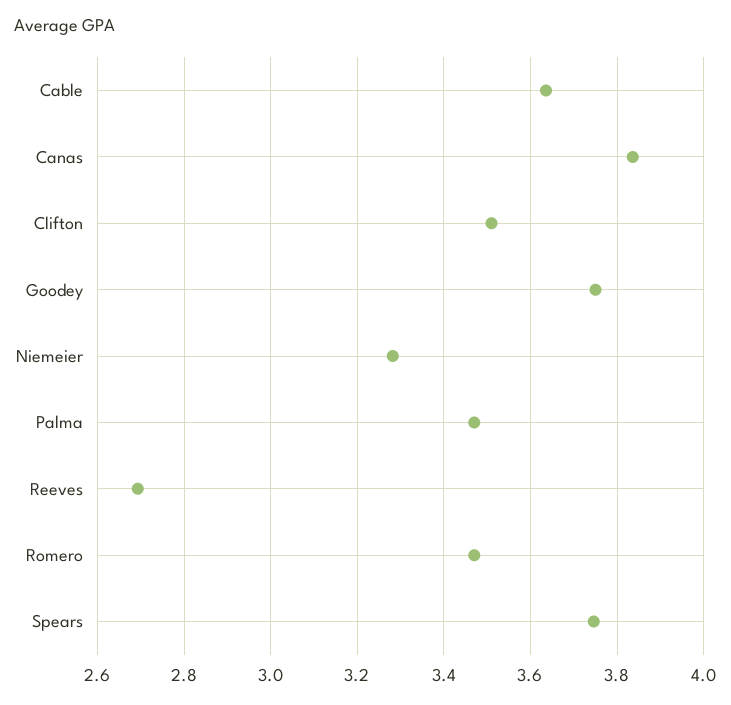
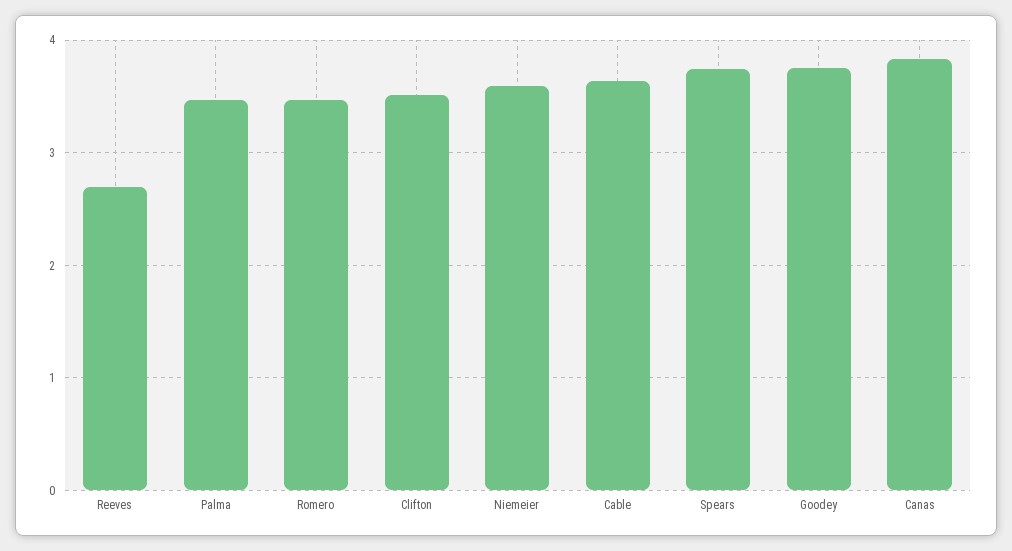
Niemeier: 3.28 -> 3.6

